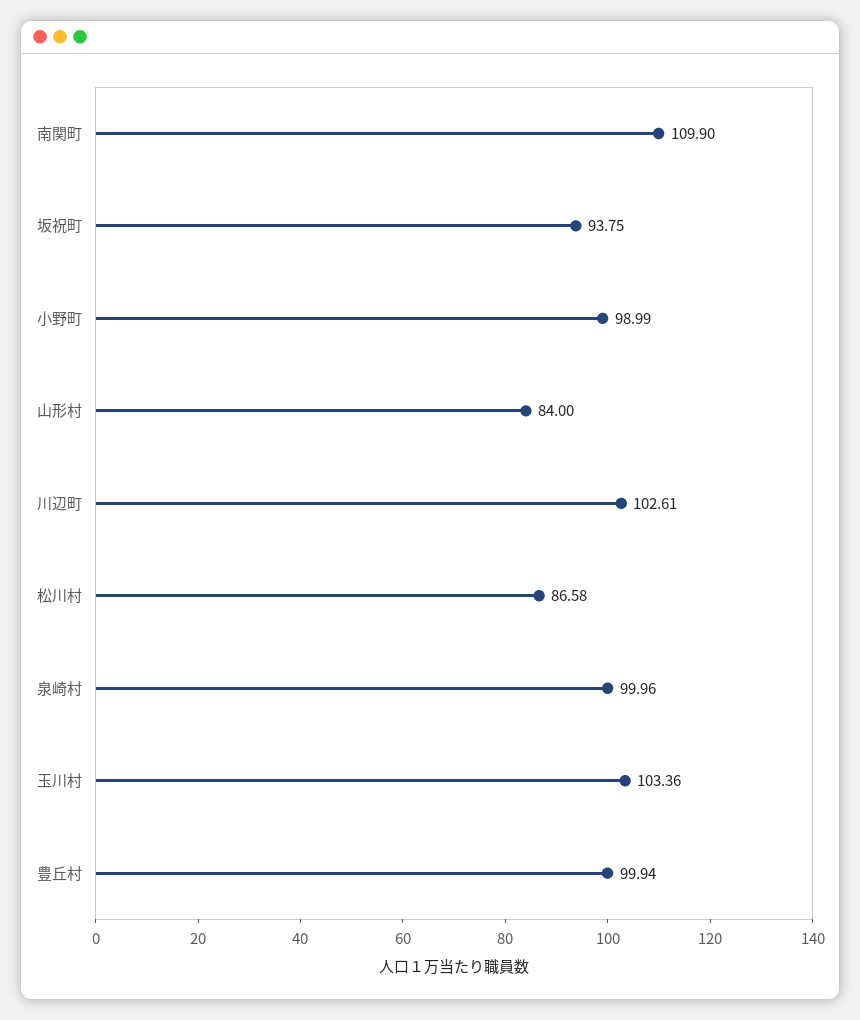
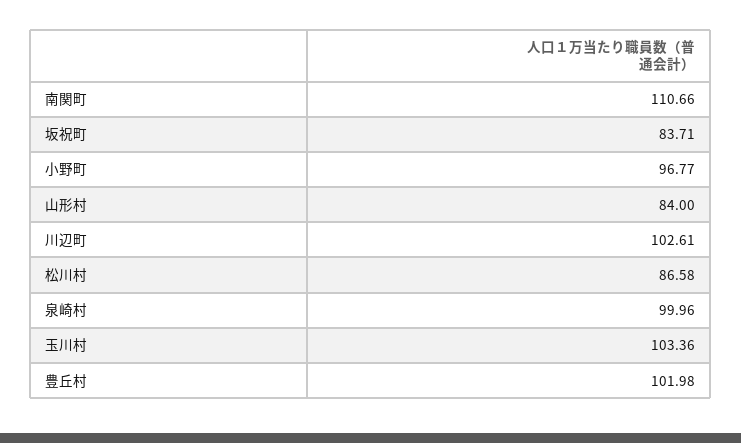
南関町: 109.9 -> 110.66
坂祝町: 93.75 -> 83.71
小野町: 98.99 -> 96.77
豊丘村: 99.94 -> 101.98

